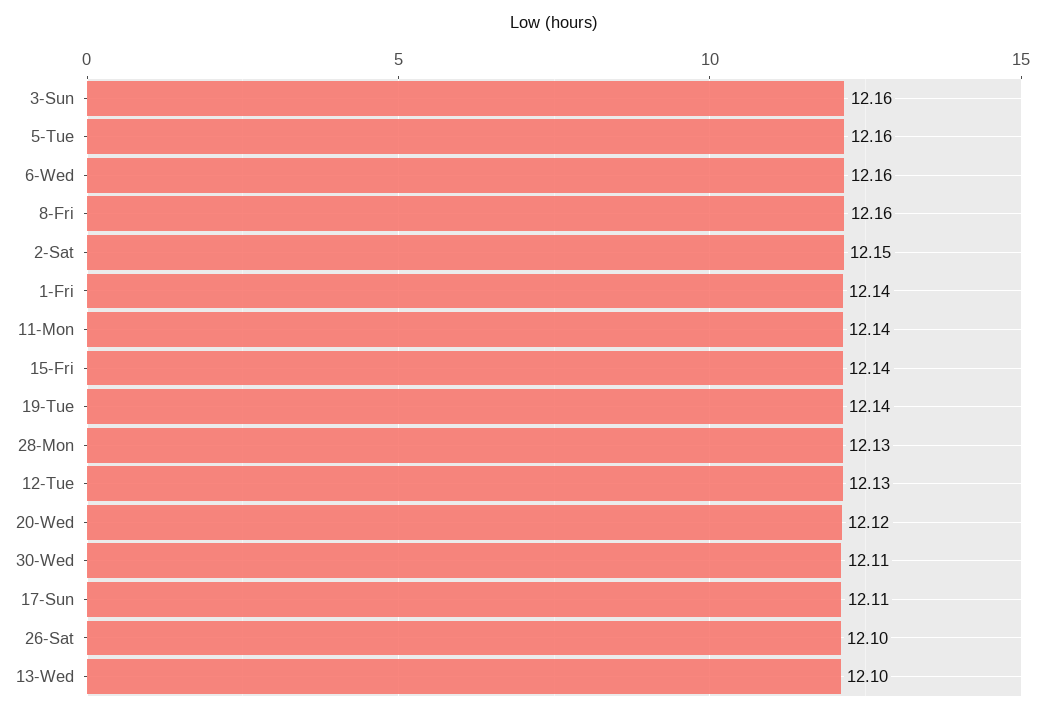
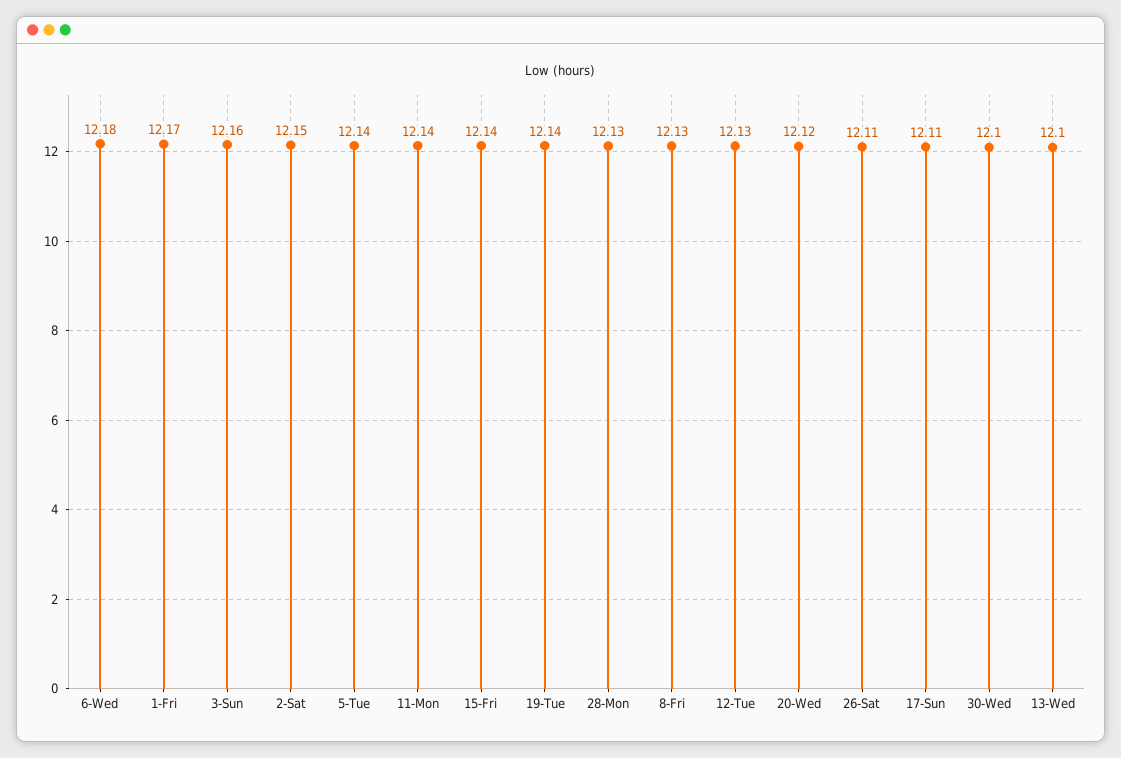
5-Tue: 12.16 -> 12.14
6-Wed: 12.16 -> 12.18
8-Fri: 12.16 -> 12.13
1-Fri: 12.14 -> 12.17
30-Wed: 12.11 -> 12.1
26-Sat: 12.1 -> 12.11

